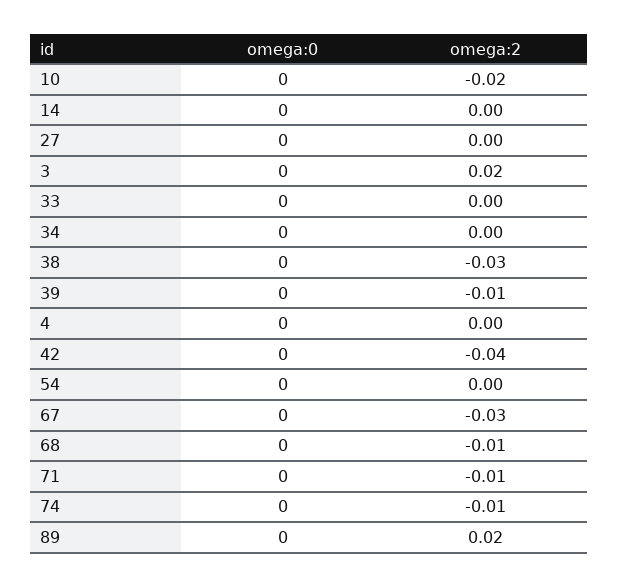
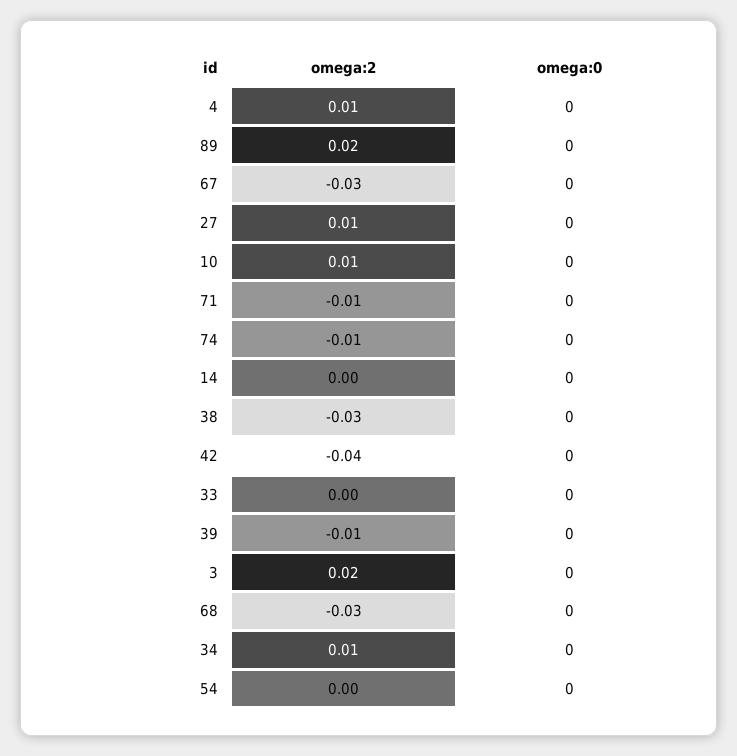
omega:2, 10: -0.02 -> 0.01
omega:2, 27: 0 -> 0.01
omega:2, 34: 0 -> 0.01
omega:2, 4: 0 -> 0.01
omega:2, 68: -0.01 -> -0.03

